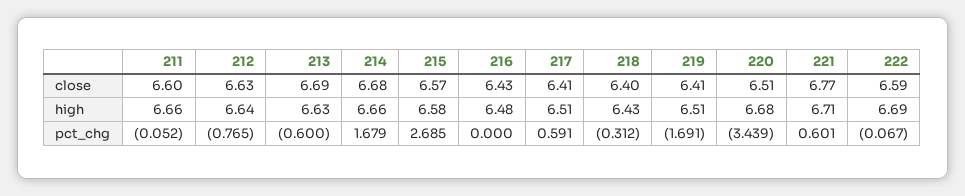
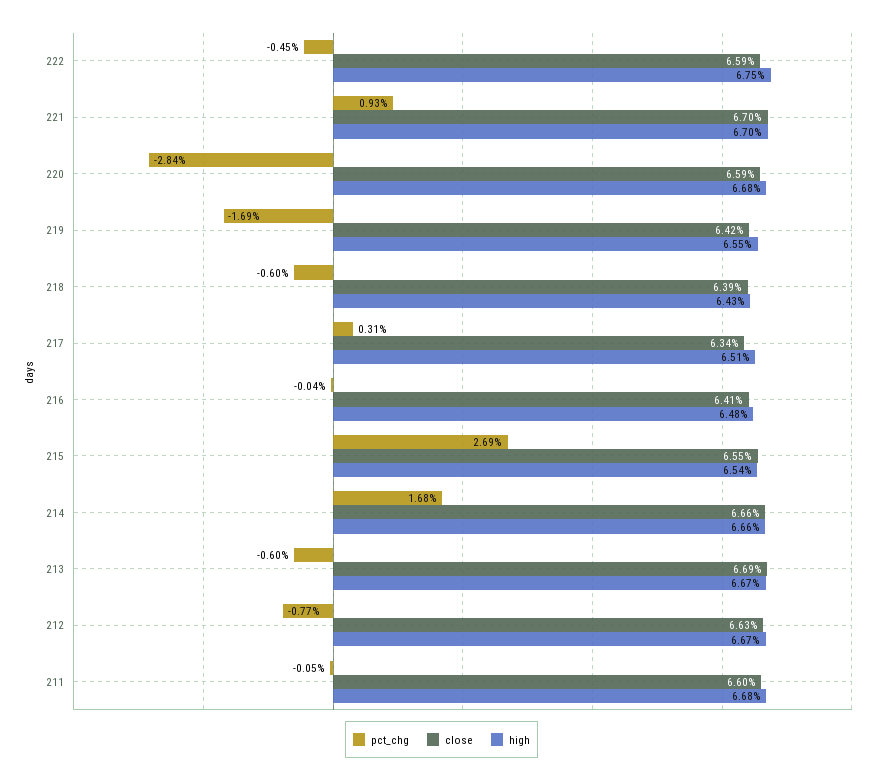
close, 214: 6.68 -> 6.66
close, 215: 6.57 -> 6.55
close, 216: 6.43 -> 6.41
close, 217: 6.41 -> 6.34
close, 218: 6.4 -> 6.39
close, 219: 6.41 -> 6.42
close, 220: 6.51 -> 6.59
close, 221: 6.77 -> 6.7
high, 211: 6.66 -> 6.68
high, 212: 6.64 -> 6.67
high, 213: 6.63 -> 6.67
high, 215: 6.58 -> 6.54
high, 219: 6.51 -> 6.55
high, 221: 6.71 -> 6.7
high, 222: 6.69 -> 6.75
pct_chg, 216: 0 -> -0.04
pct_chg, 217: 0.591 -> 0.31
pct_chg, 218: -0.312 -> -0.6
pct_chg, 220: -3.439 -> -2.84
pct_chg, 221: 0.601 -> 0.93
pct_chg, 222: -0.067 -> -0.45

